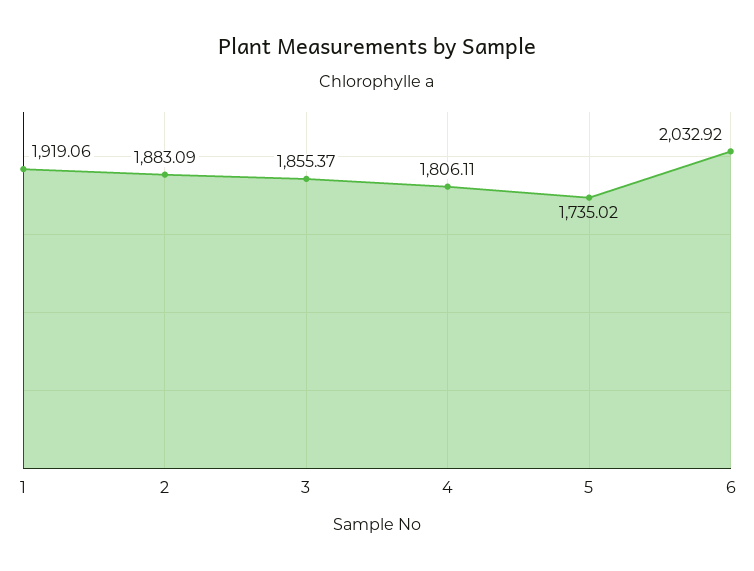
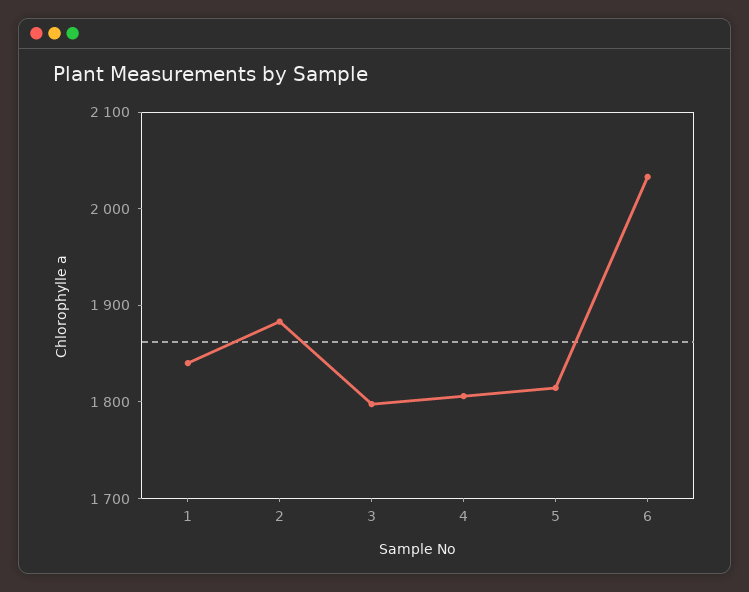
1: 1919.06 -> 1840
3: 1855.37 -> 1800
5: 1735.02 -> 1820

